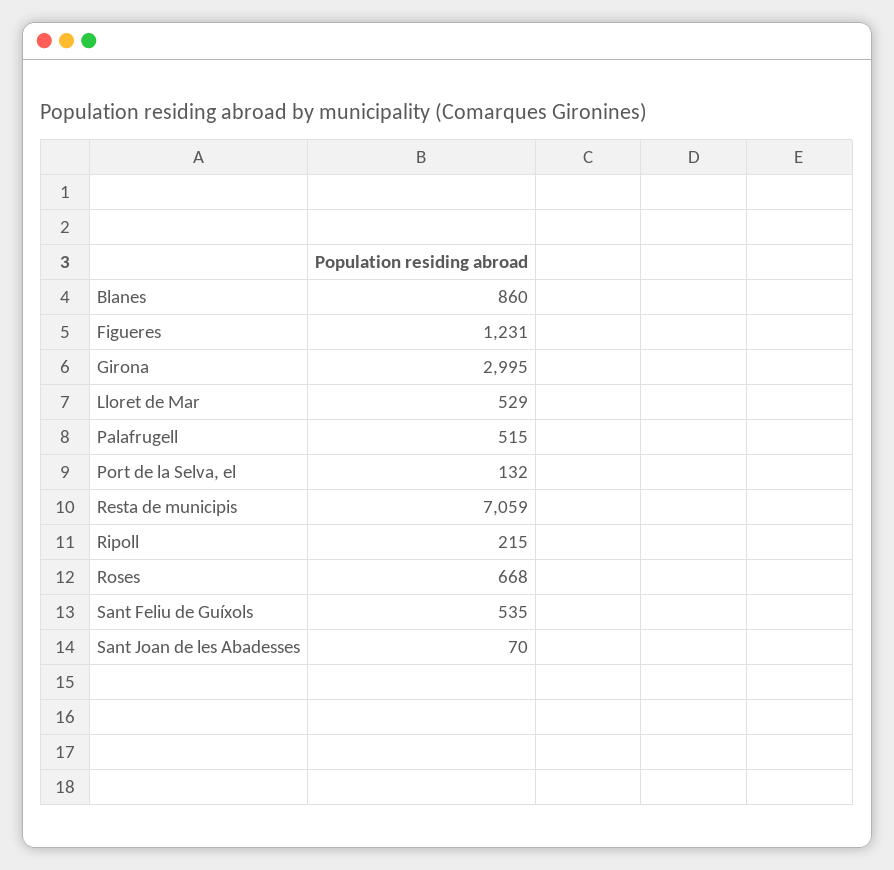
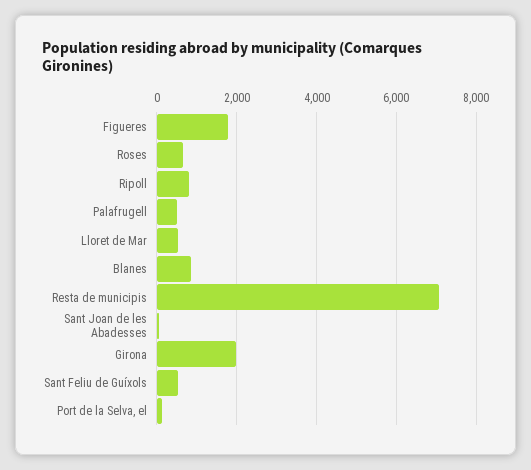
Figueres: 1231 -> 1800
Girona: 2995 -> 2000
Ripoll: 215 -> 800

